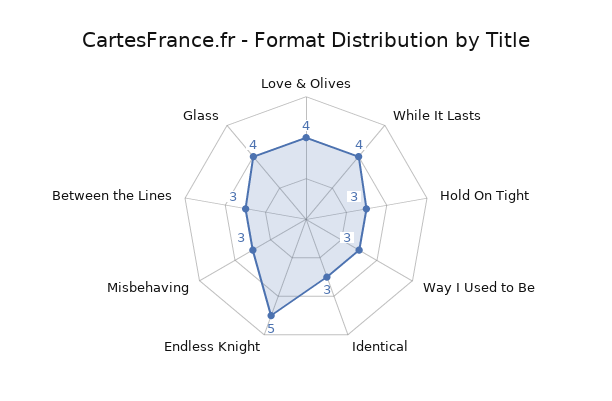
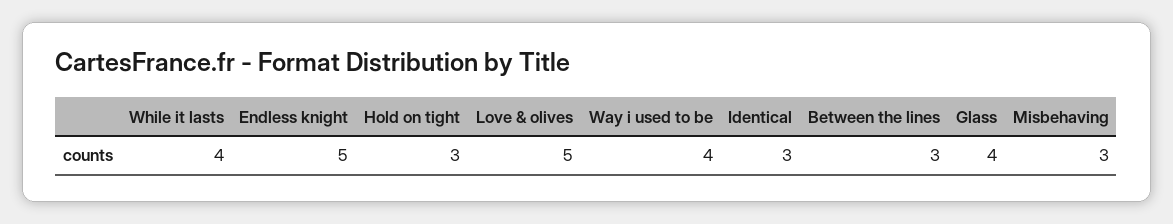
Love & Olives: 4 -> 5
Way I Used to Be: 3 -> 4

